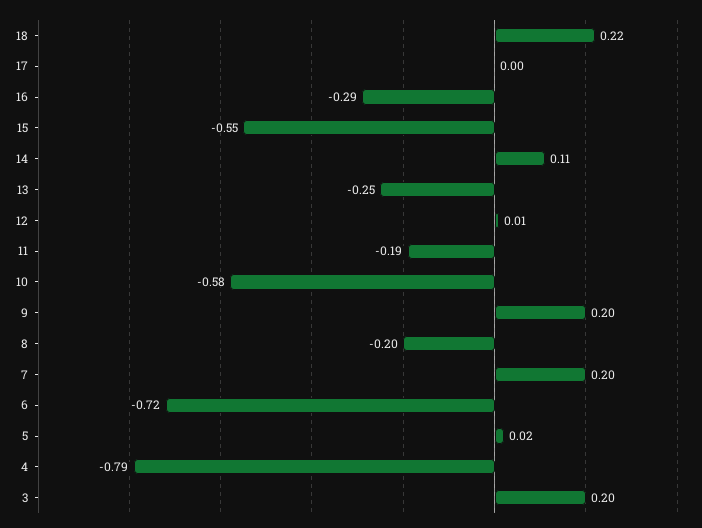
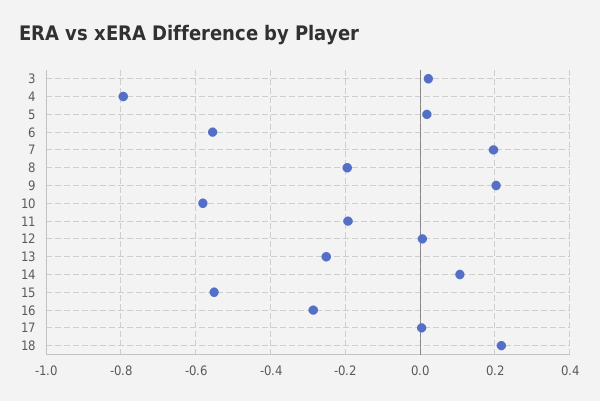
6: -0.72 -> -0.56
3: 0.2 -> 0.02

